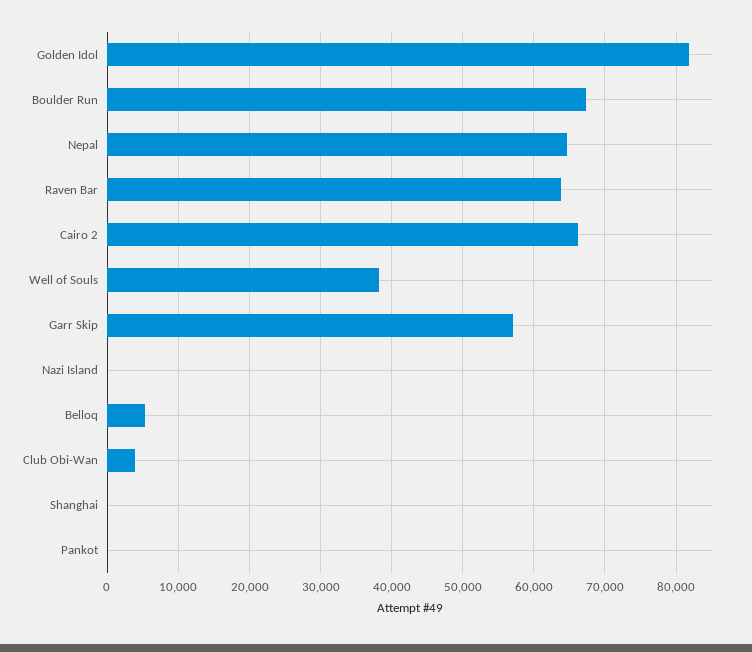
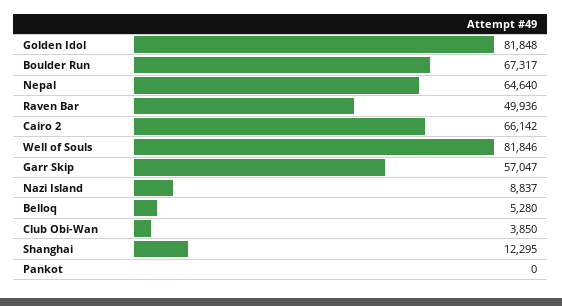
Raven Bar: 64000 -> 49936
Well of Souls: 38000 -> 81846
Nazi Island: 0 -> 8837
Shanghai: 0 -> 12295

